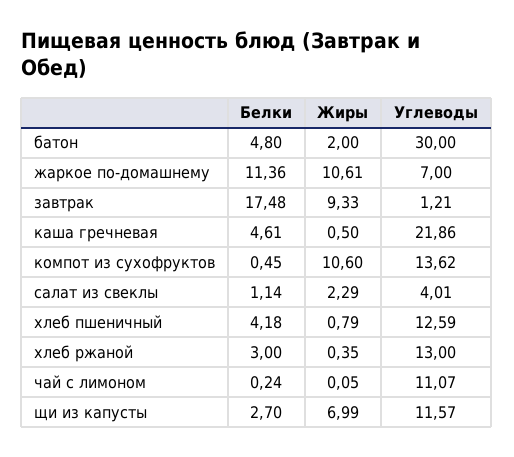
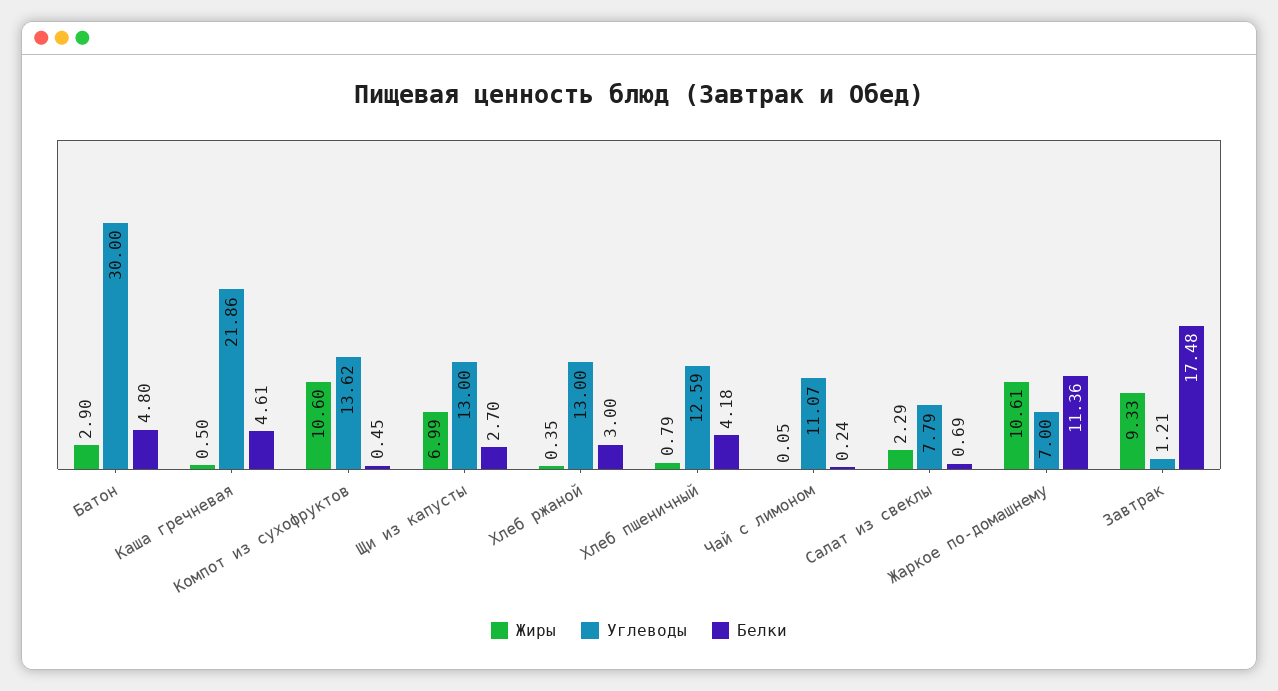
Жиры, батон: 2 -> 2.9
Белки, салат из свеклы: 1.14 -> 0.69
Углеводы, салат из свеклы: 4.01 -> 7.79
Углеводы, щи из капусты: 11.57 -> 13

